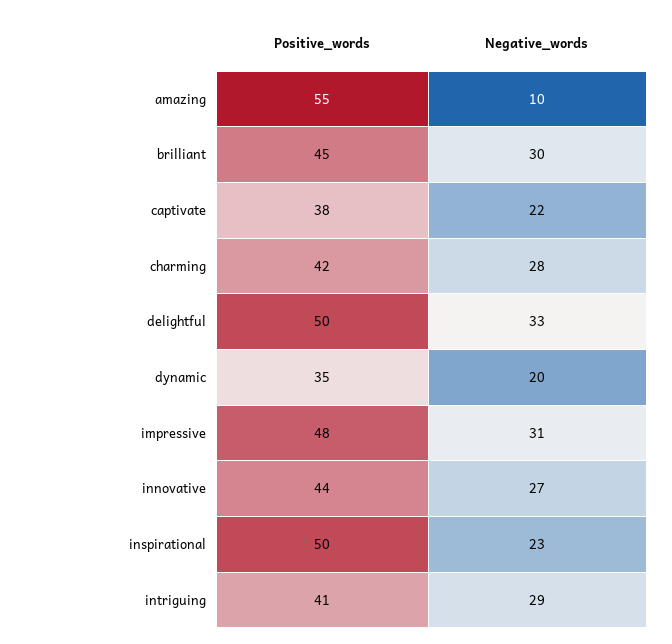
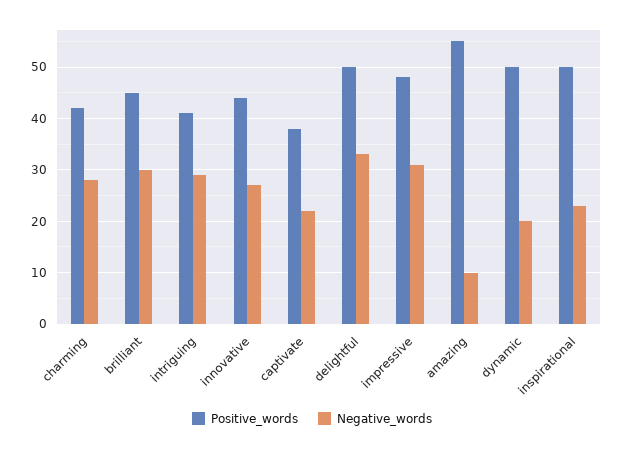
Positive_words, dynamic: 35 -> 50

